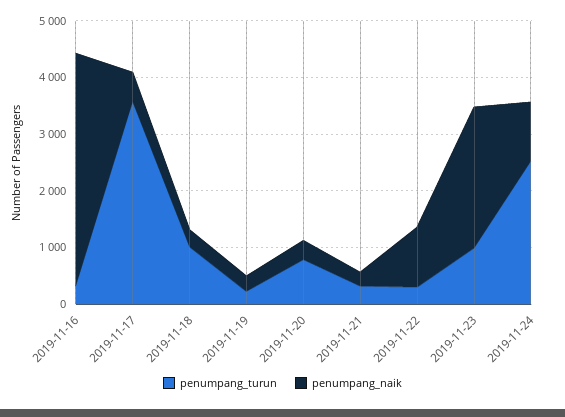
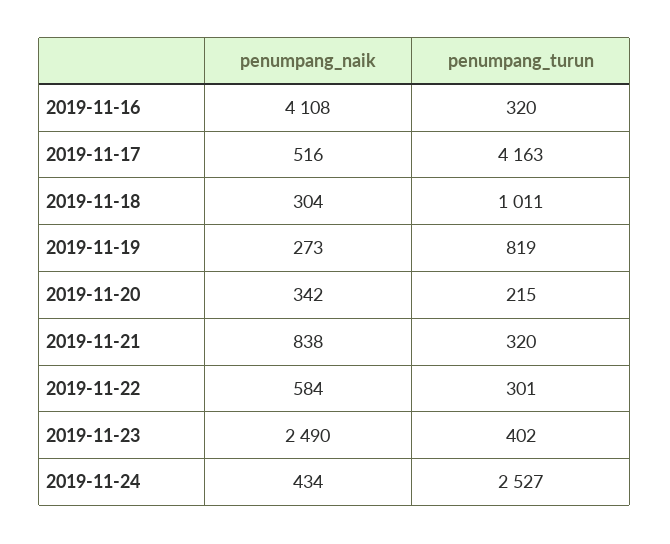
penumpang_turun, 2019-11-17: 3600 -> 4163
penumpang_turun, 2019-11-19: 200 -> 819
penumpang_turun, 2019-11-20: 800 -> 215
penumpang_naik, 2019-11-21: 200 -> 838
penumpang_naik, 2019-11-22: 1000 -> 584
penumpang_turun, 2019-11-23: 1000 -> 402
penumpang_naik, 2019-11-24: 1000 -> 434

